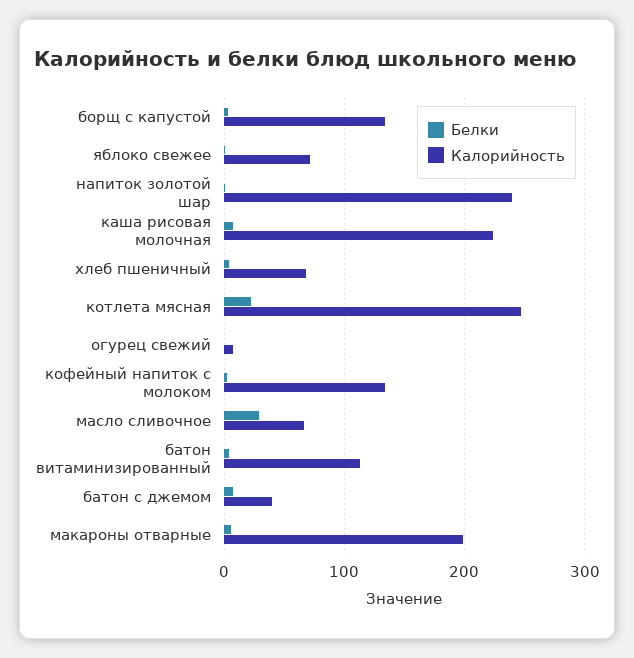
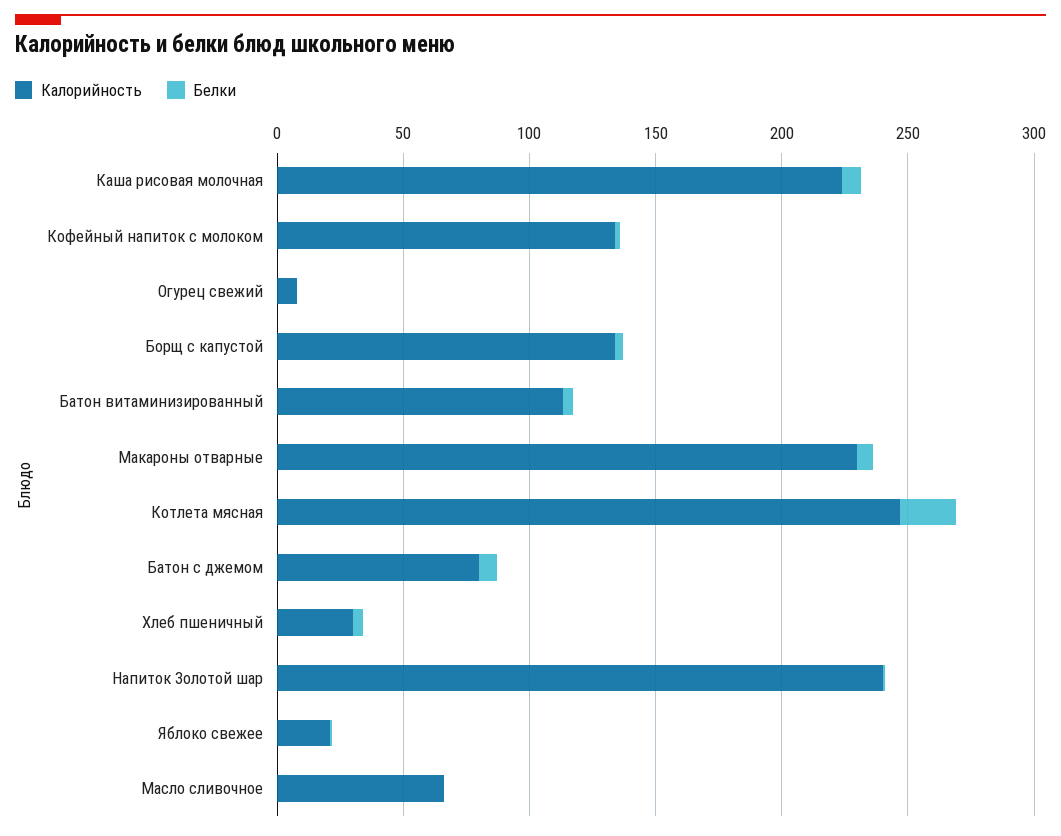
Калорийность, яблоко свежее: 70 -> 20
Калорийность, хлеб пшеничный: 70 -> 30
Белки, масло сливочное: 30 -> 0
Калорийность, батон с джемом: 40 -> 80
Калорийность, макароны отварные: 200 -> 230

